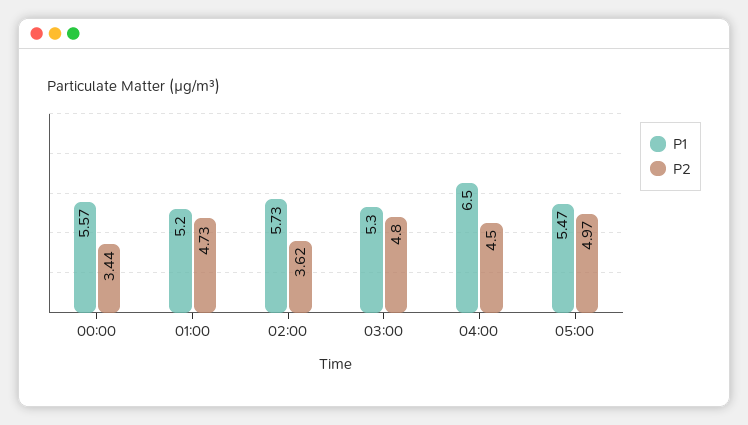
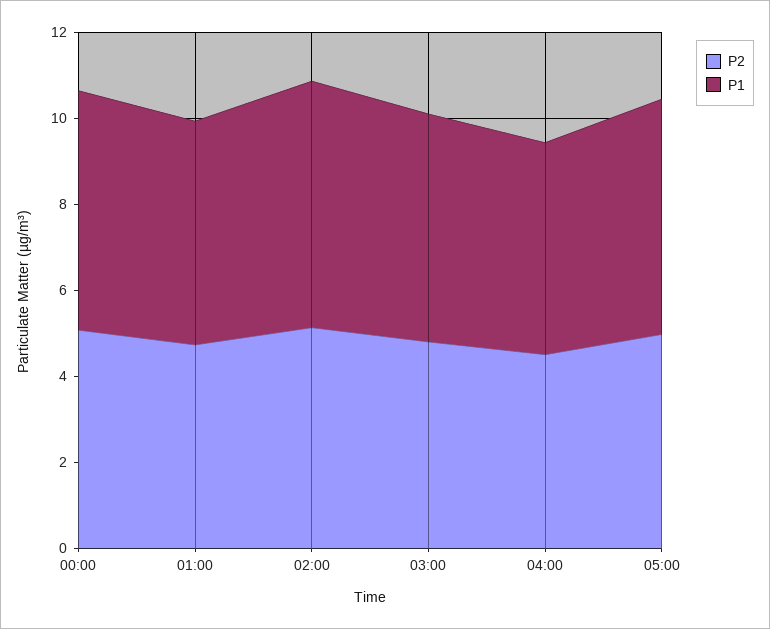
P2, 00:00: 3.44 -> 5
P2, 02:00: 3.62 -> 5
P1, 04:00: 6.5 -> 5

